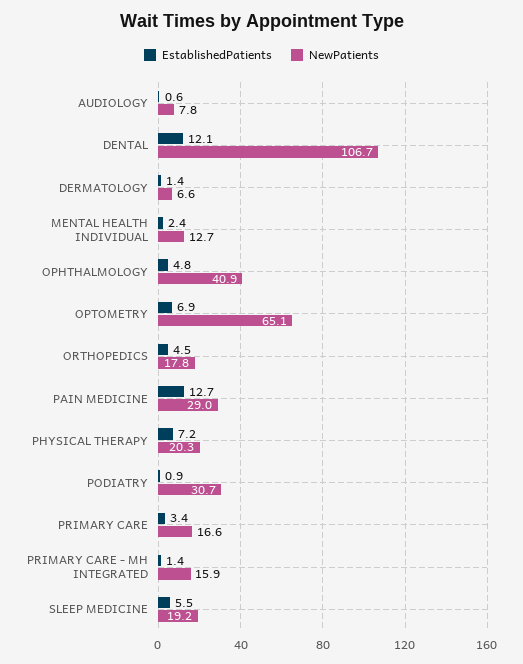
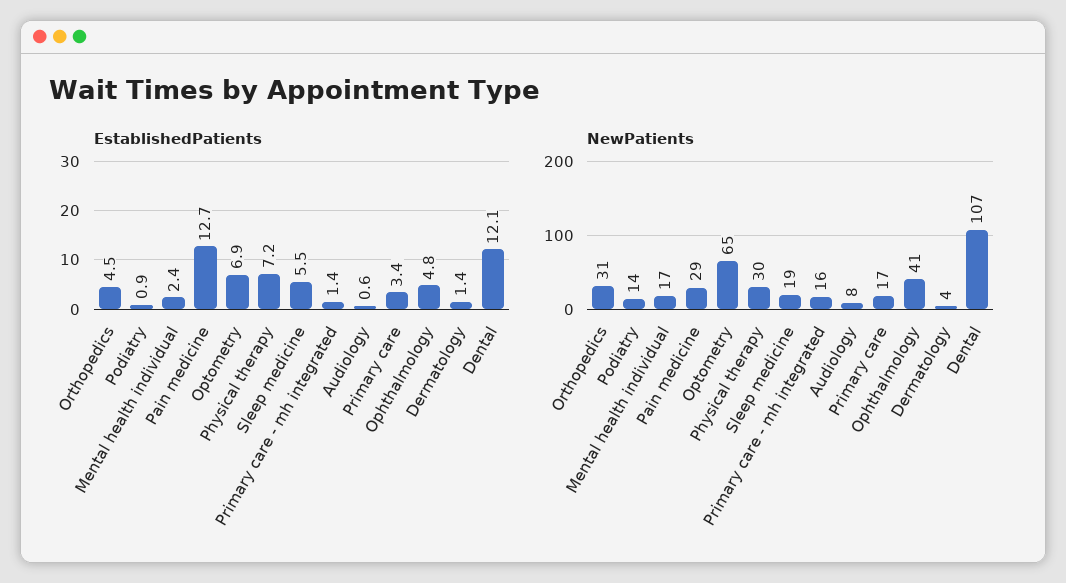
NewPatients, DERMATOLOGY: 6.6 -> 4
NewPatients, MENTAL HEALTH INDIVIDUAL: 12.7 -> 17
NewPatients, ORTHOPEDICS: 17.8 -> 31
NewPatients, PHYSICAL THERAPY: 20.3 -> 30
NewPatients, PODIATRY: 30.7 -> 14

